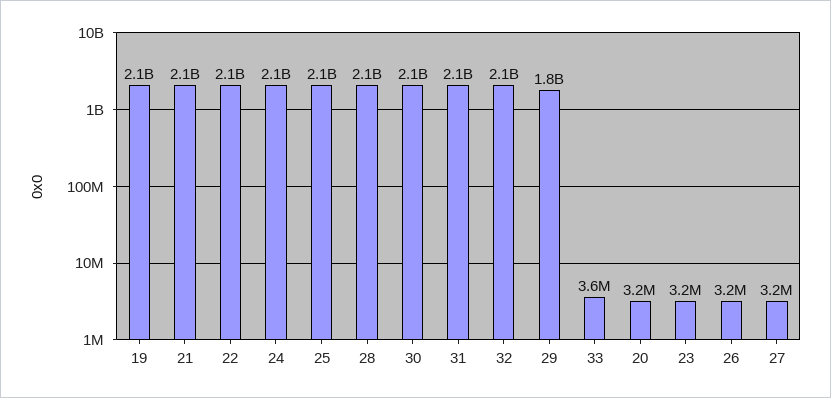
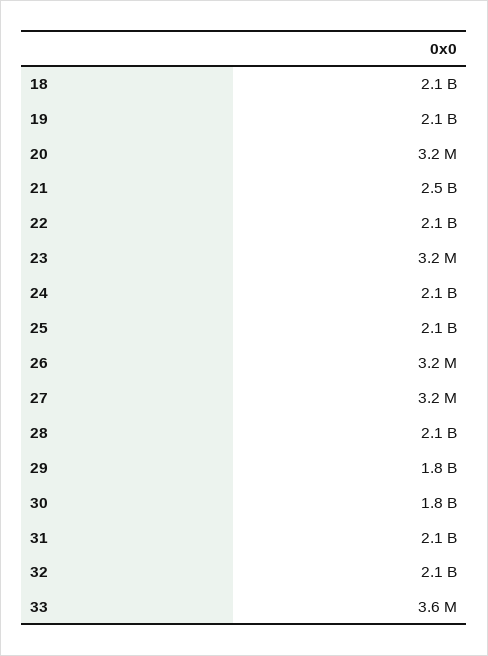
21: 2100000000 -> 2500000000
30: 2100000000 -> 1800000000
18: none -> 2100000000

